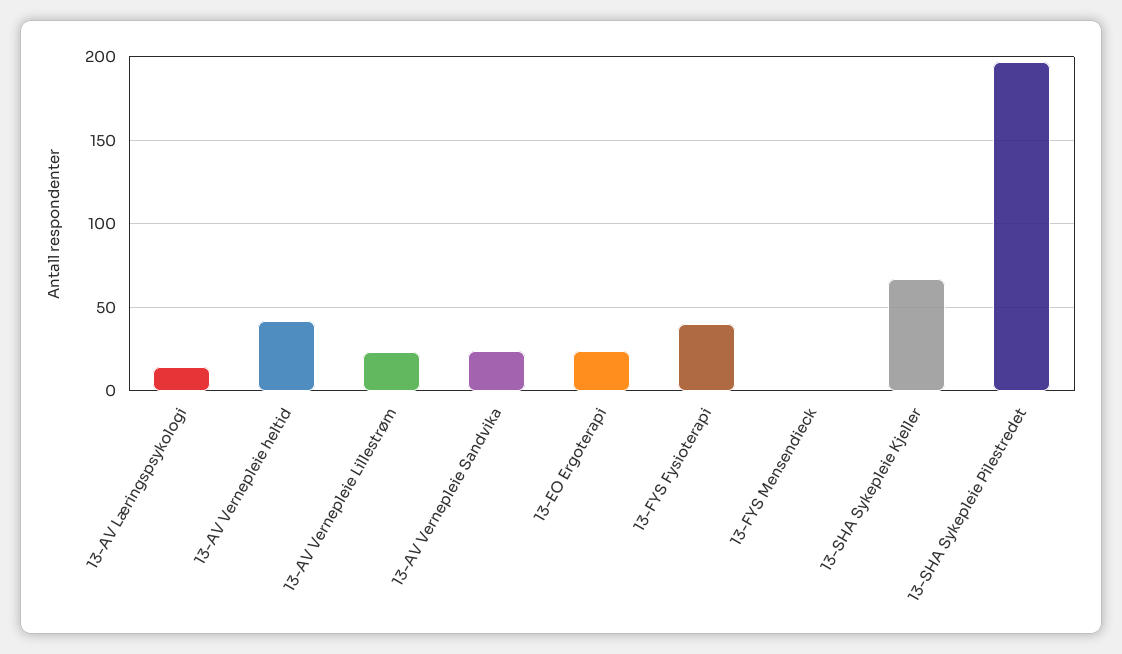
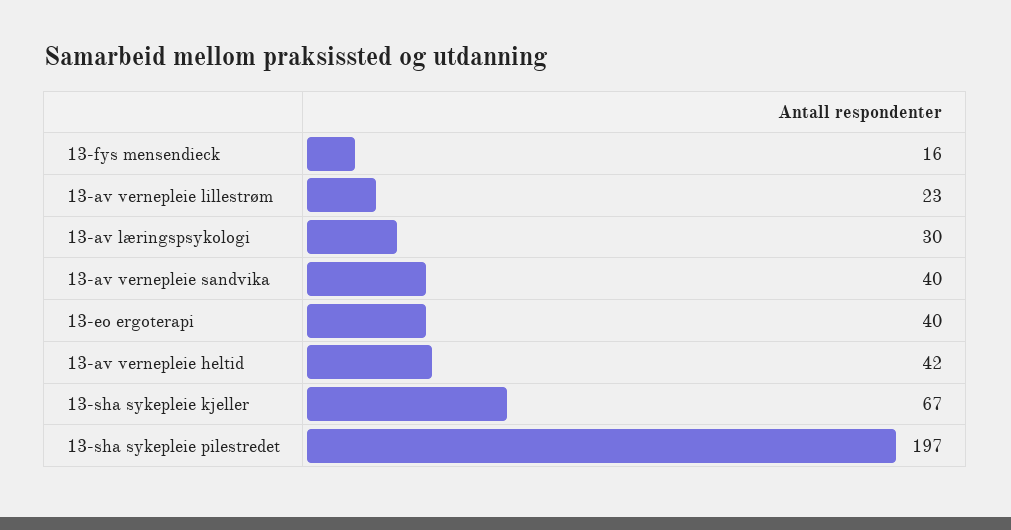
13-AV Læringspsykologi: 15 -> 30
13-AV Vernepleie Sandvika: 25 -> 40
13-EO Ergoterapi: 25 -> 40
13-FYS Fysioterapi: 40 -> none
13-FYS Mensendieck: 0 -> 16

